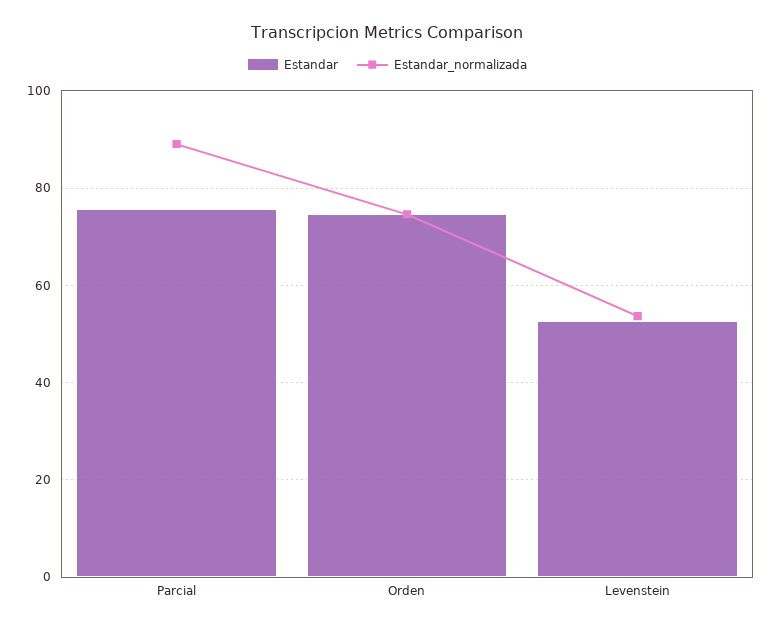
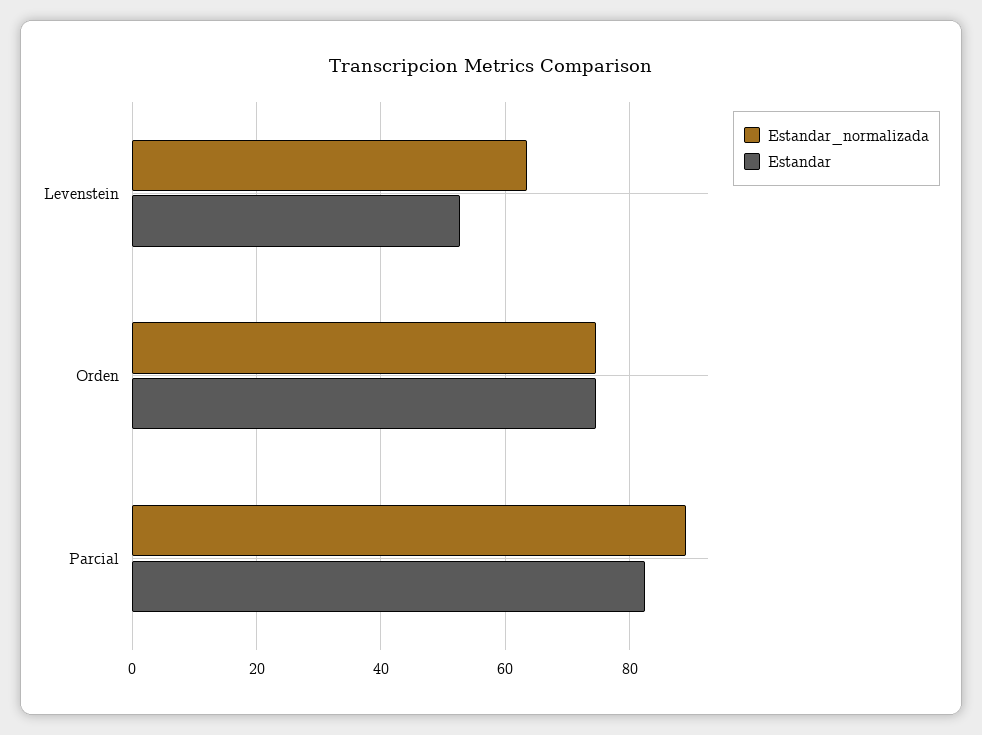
Estandar, Parcial: 76 -> 82
Estandar_normalizada, Levenstein: 54 -> 64

